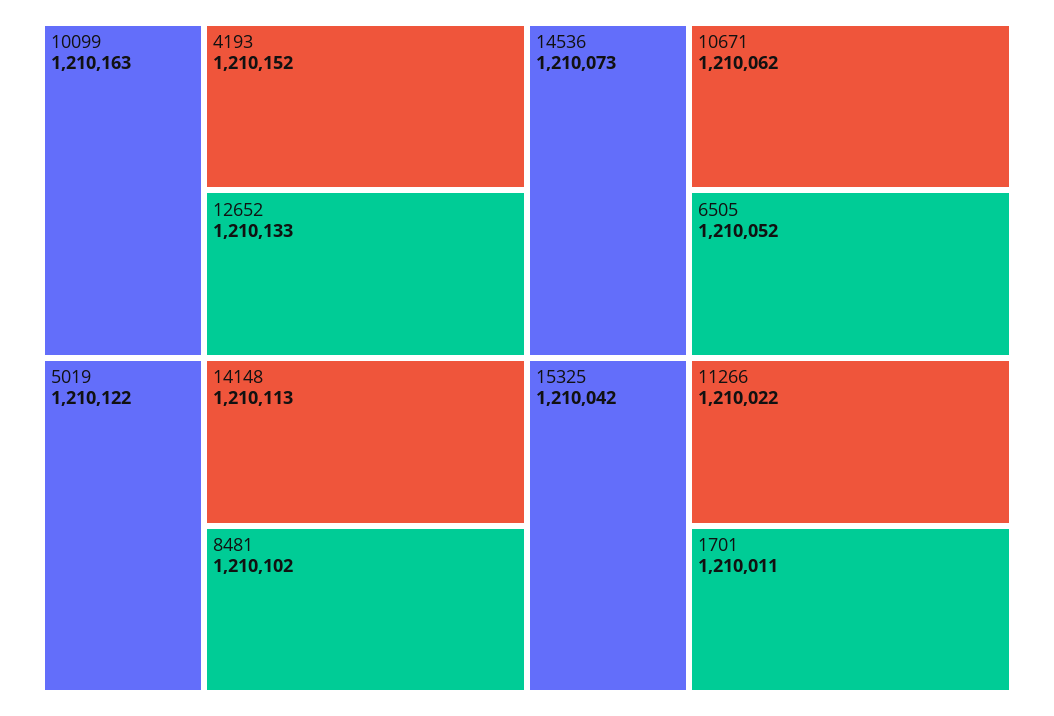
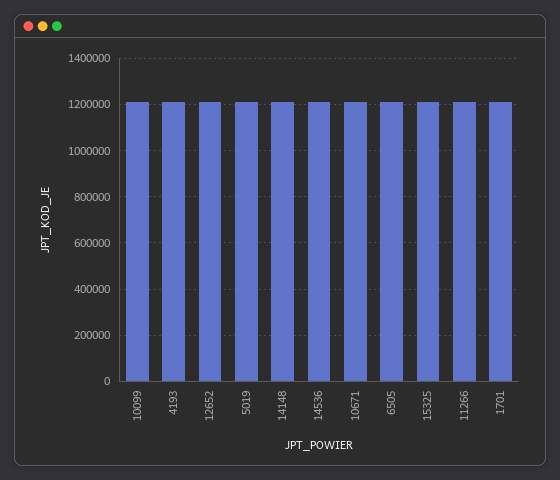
8481: 1210102 -> none

